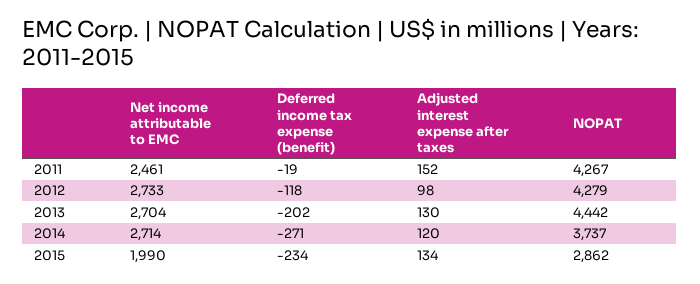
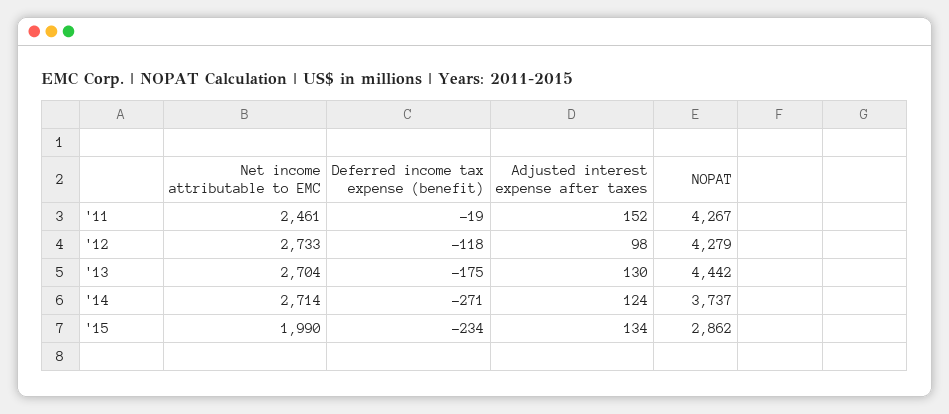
Deferred income tax expense (benefit), 2013: -202 -> -175
Adjusted interest expense after taxes, 2014: 120 -> 124

